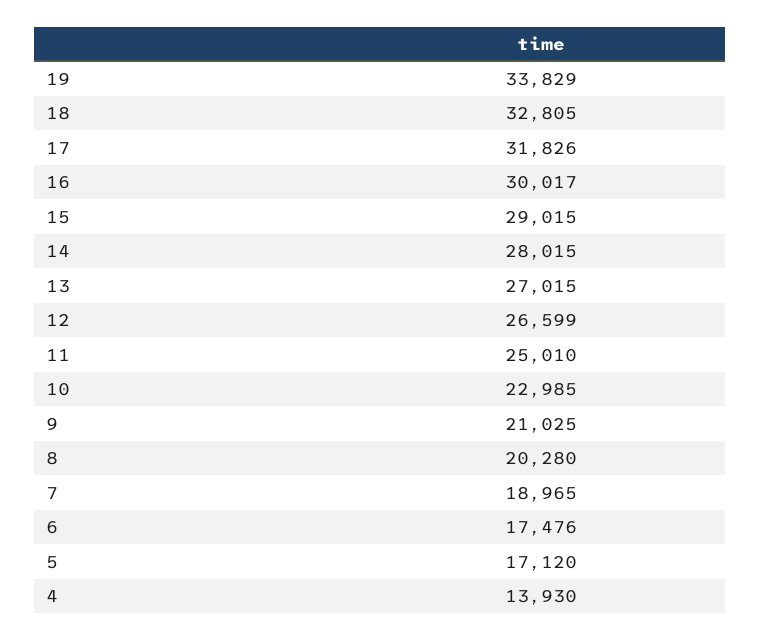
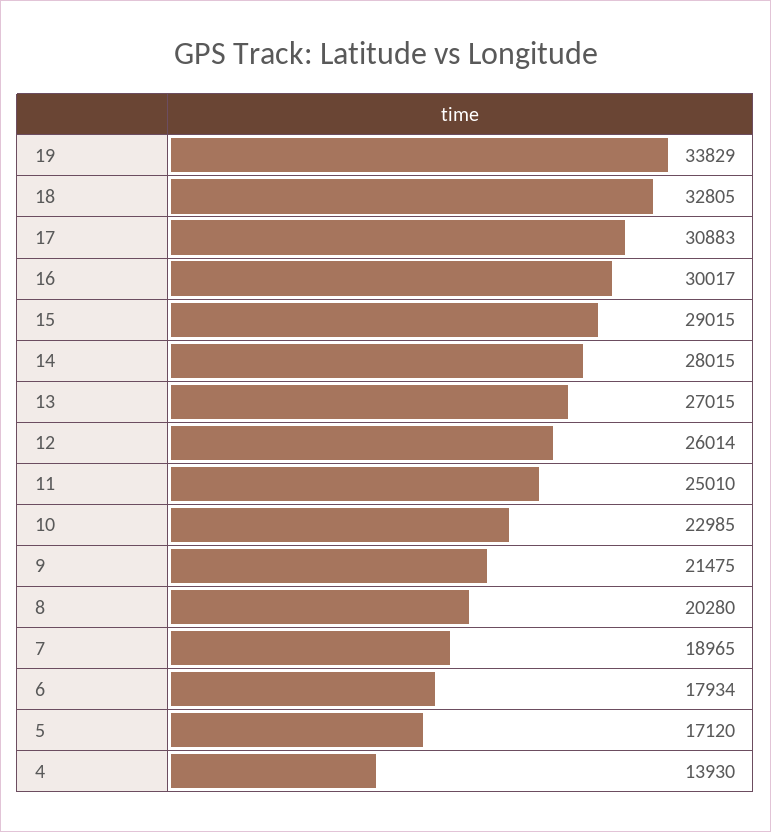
17: 31826 -> 30883
12: 26599 -> 26014
9: 21025 -> 21475
6: 17476 -> 17934

